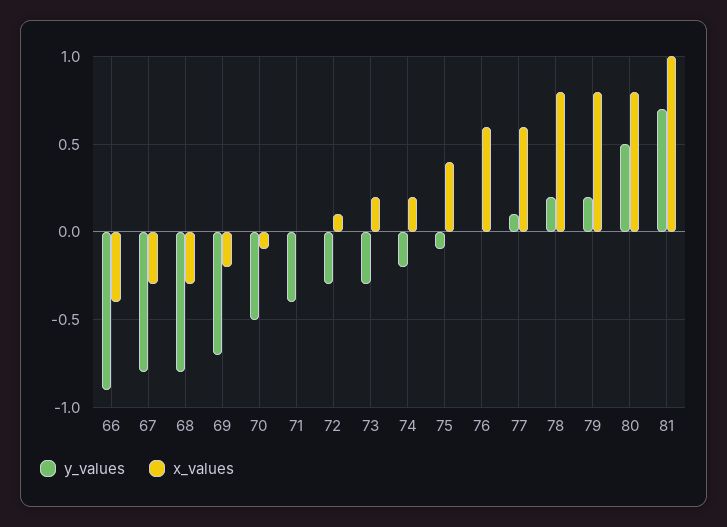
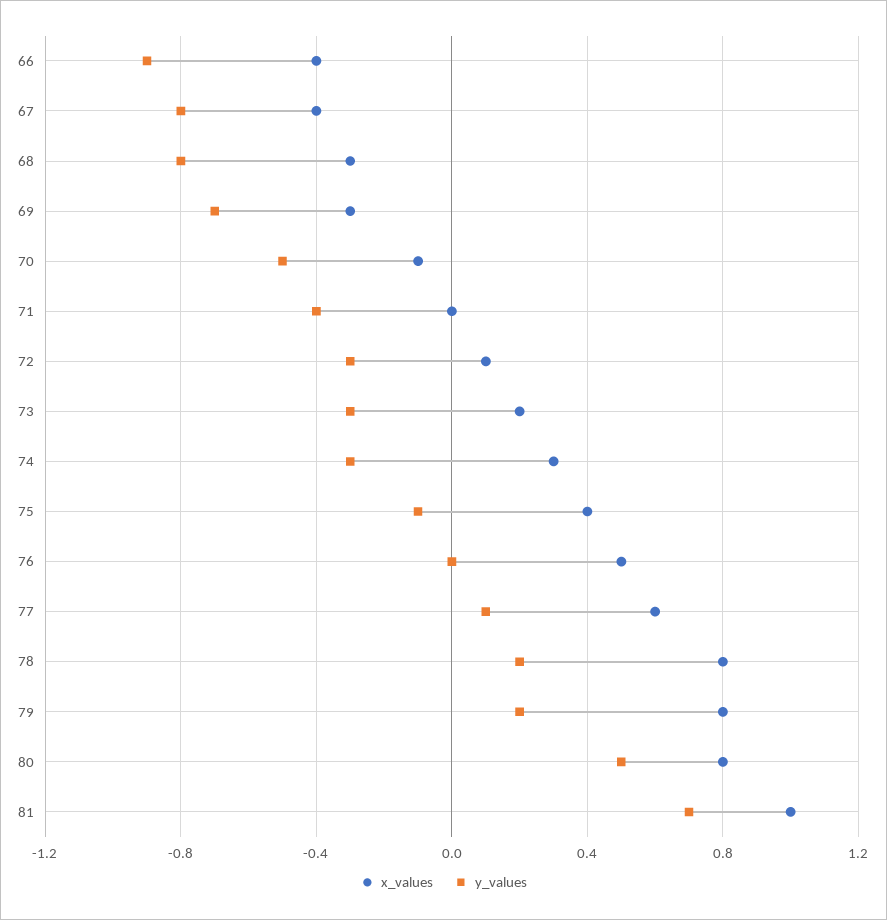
x_values, 67: -0.3 -> -0.4
x_values, 69: -0.2 -> -0.3
y_values, 74: -0.2 -> -0.3
x_values, 74: 0.2 -> 0.3
x_values, 76: 0.6 -> 0.5

